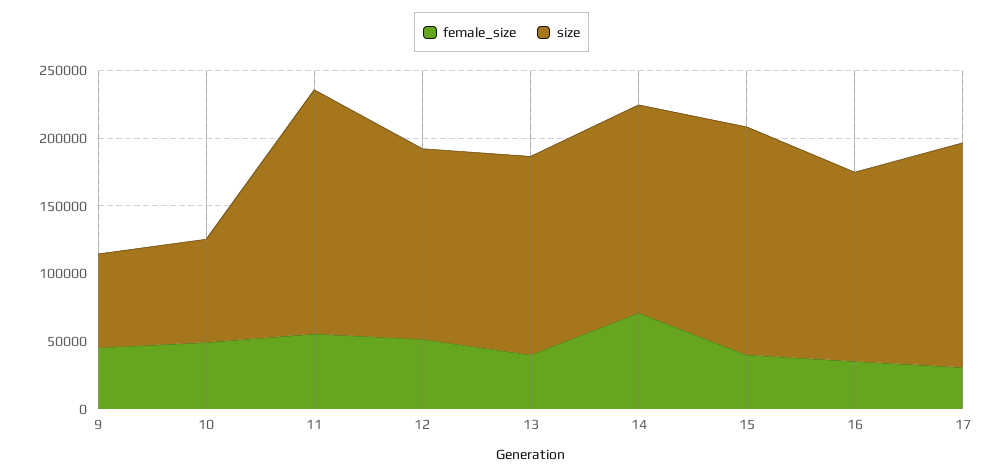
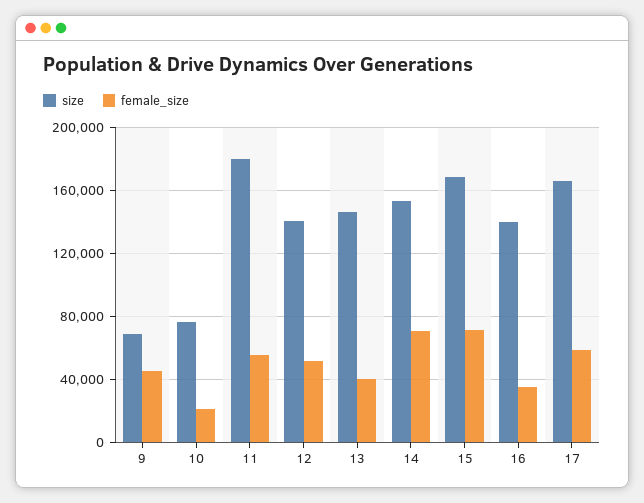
female_size, 10: 50000 -> 20000
female_size, 15: 40000 -> 70000
female_size, 17: 30000 -> 60000

